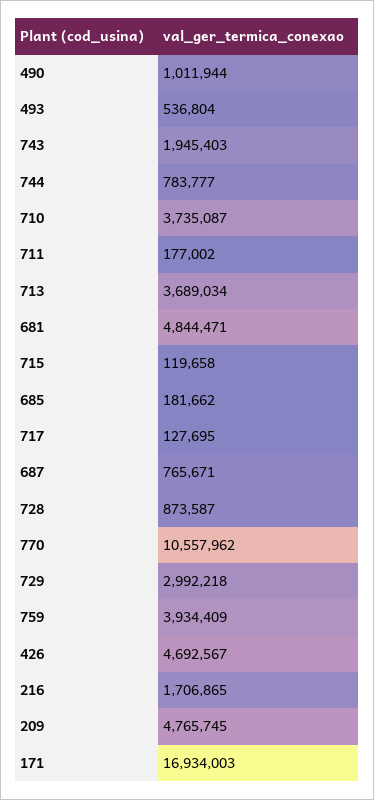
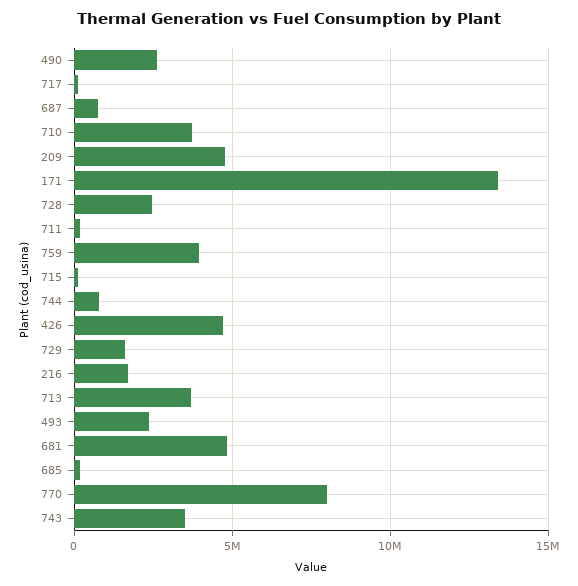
490: 1011944 -> 2500000
493: 536804 -> 2500000
743: 1945403 -> 3500000
728: 873587 -> 2500000
770: 10557962 -> 8000000
729: 2992218 -> 1500000
171: 16934003 -> 13500000

